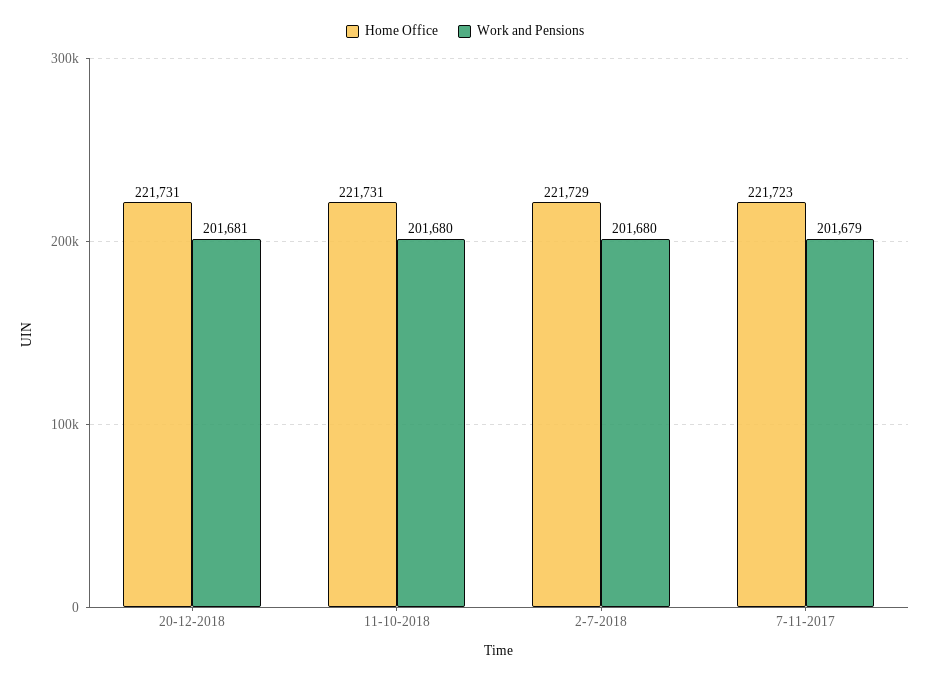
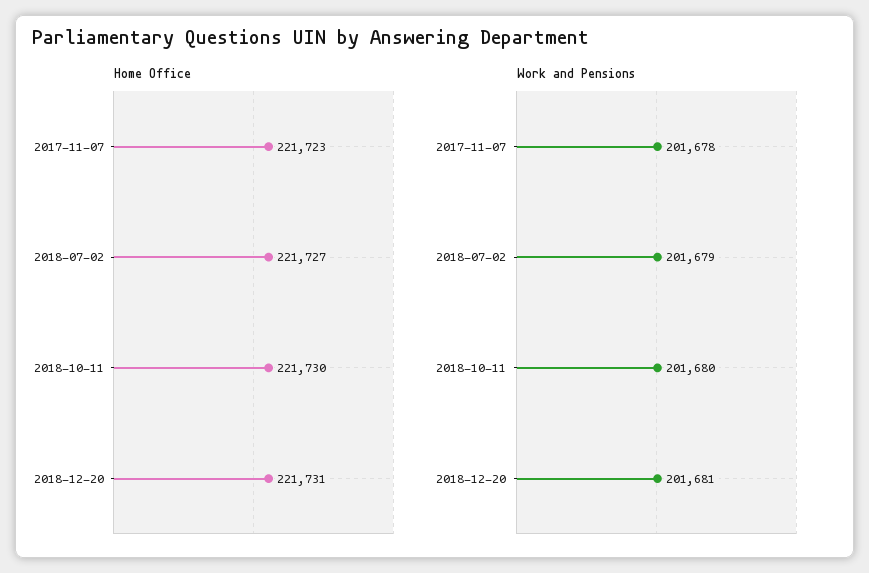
Home Office, 11-10-2018: 221731 -> 221730
Home Office, 2-7-2018: 221729 -> 221727
Work and Pensions, 2-7-2018: 201680 -> 201679
Work and Pensions, 7-11-2017: 201679 -> 201678

